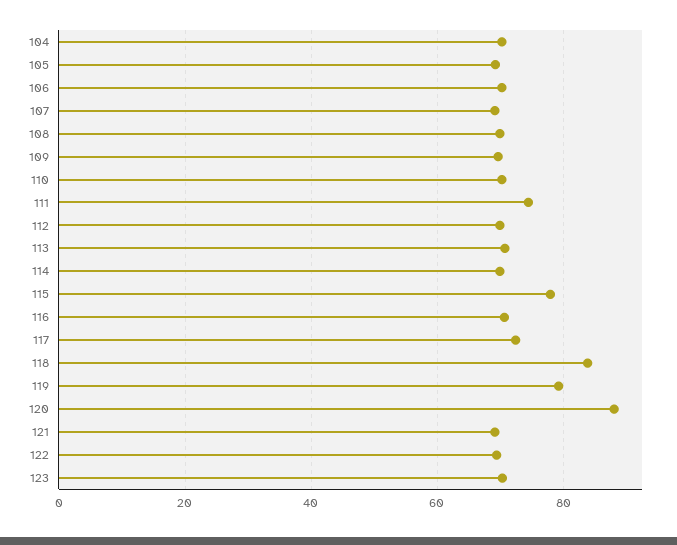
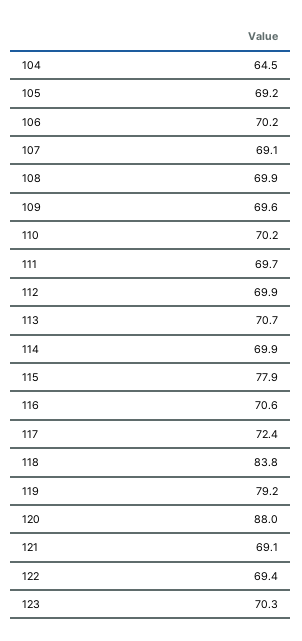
104: 70 -> 64.5
111: 74 -> 69.7

